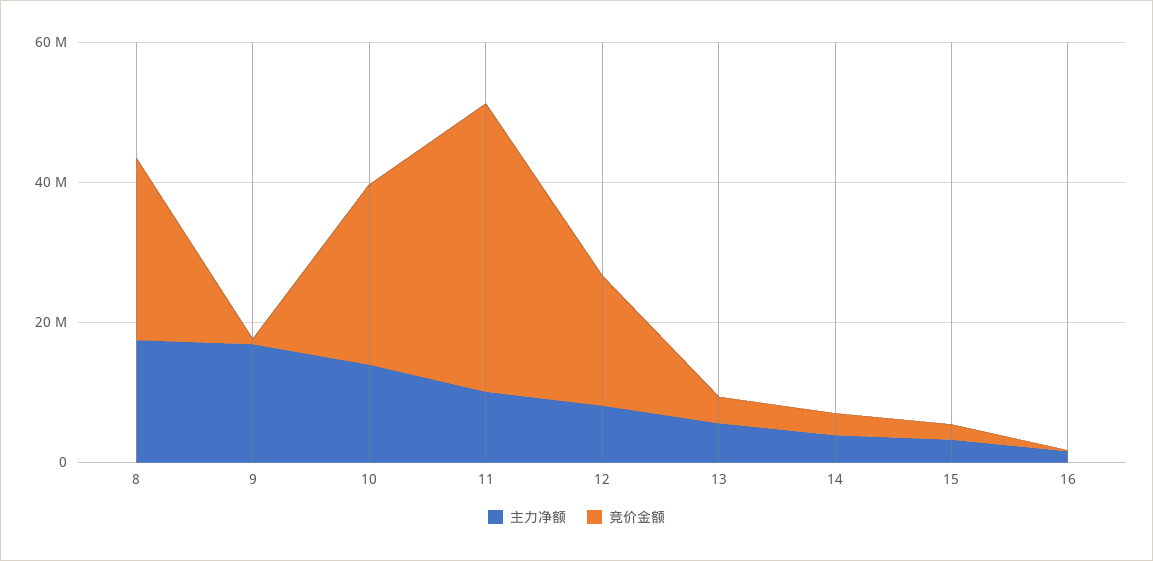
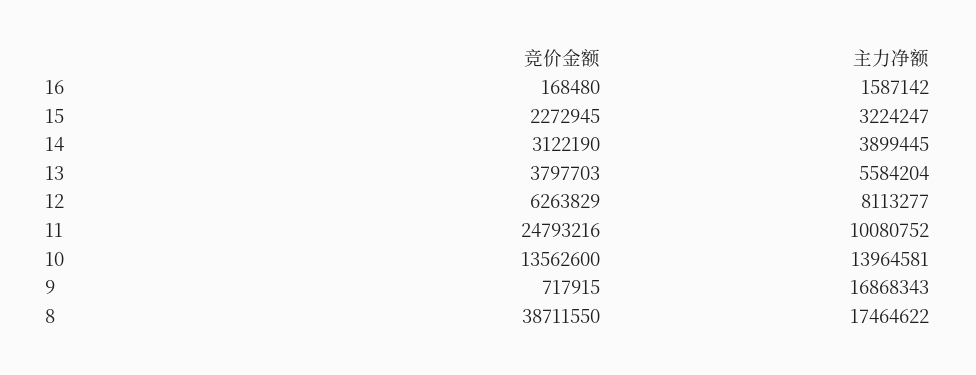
竞价金额, 8: 25000000 -> 38711550
竞价金额, 10: 25000000 -> 13562600
竞价金额, 11: 40000000 -> 24793216
竞价金额, 12: 20000000 -> 6263829

